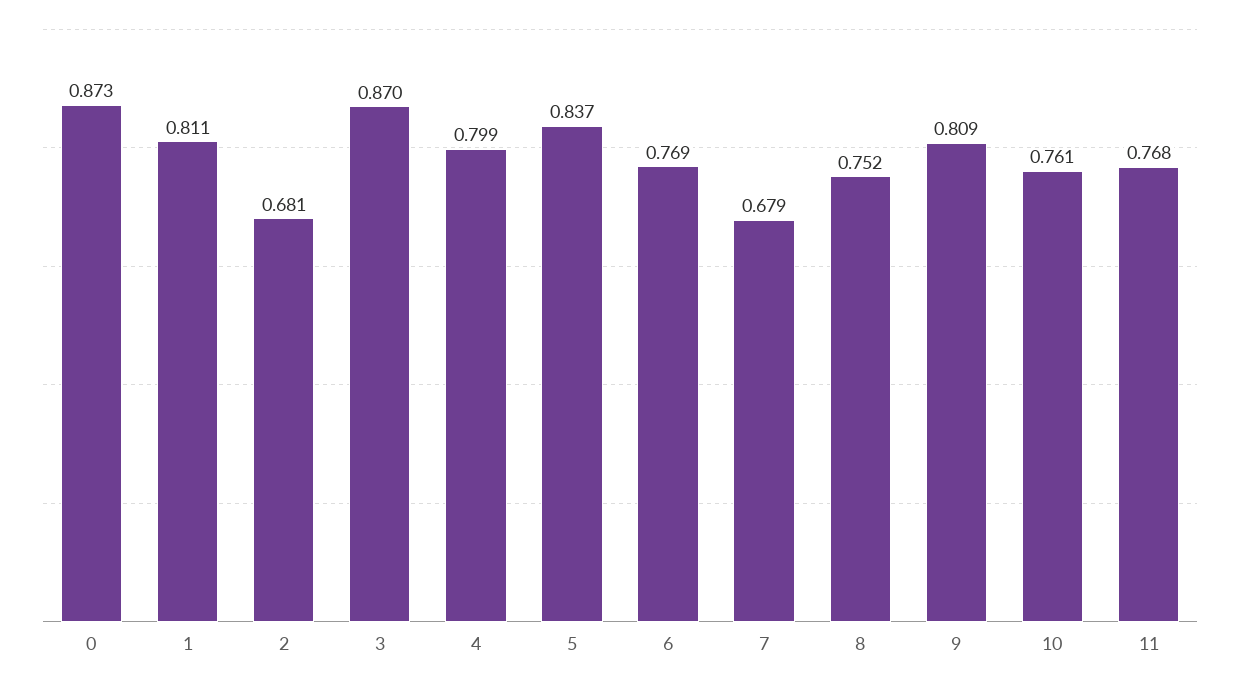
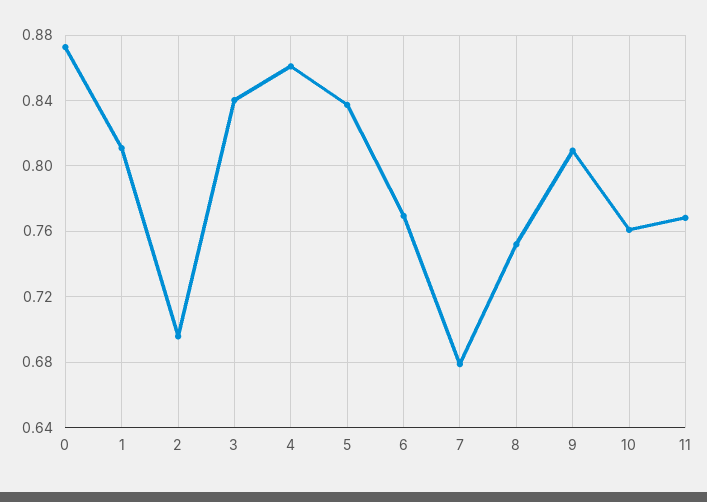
2: 0.681 -> 0.695
3: 0.87 -> 0.84
4: 0.799 -> 0.86

